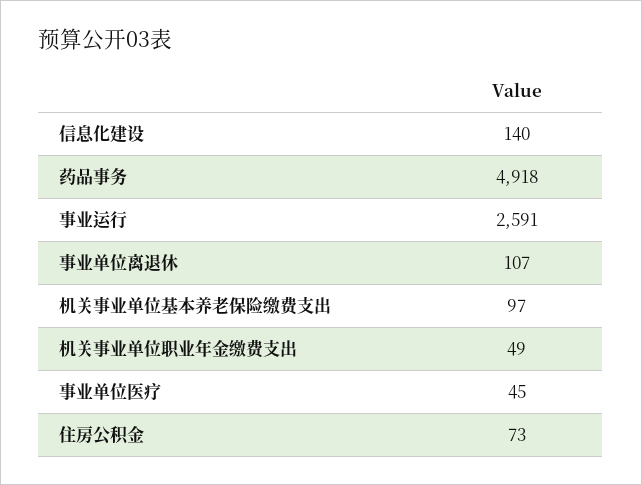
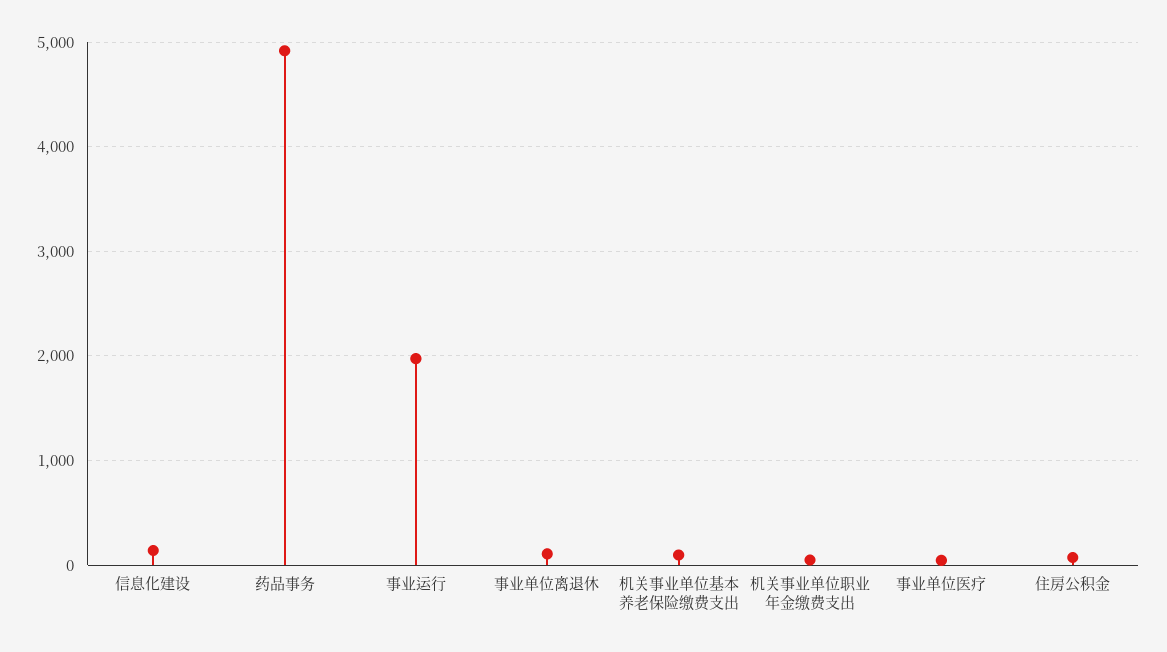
事业运行: 2591 -> 2000

